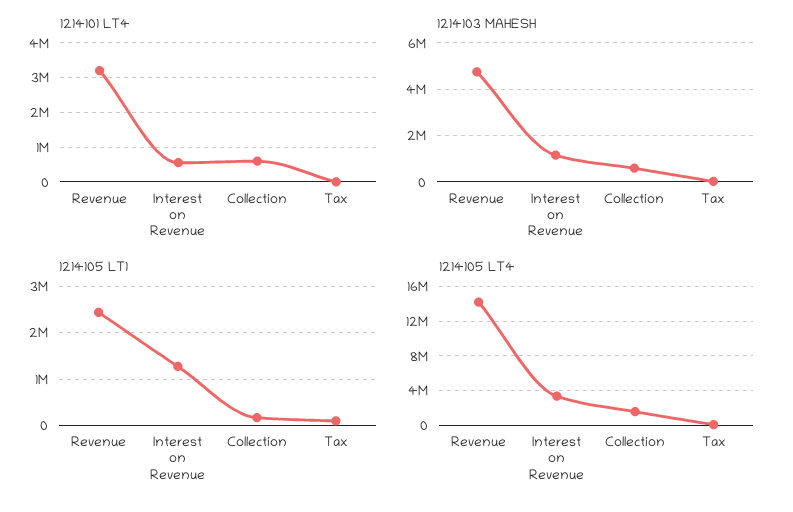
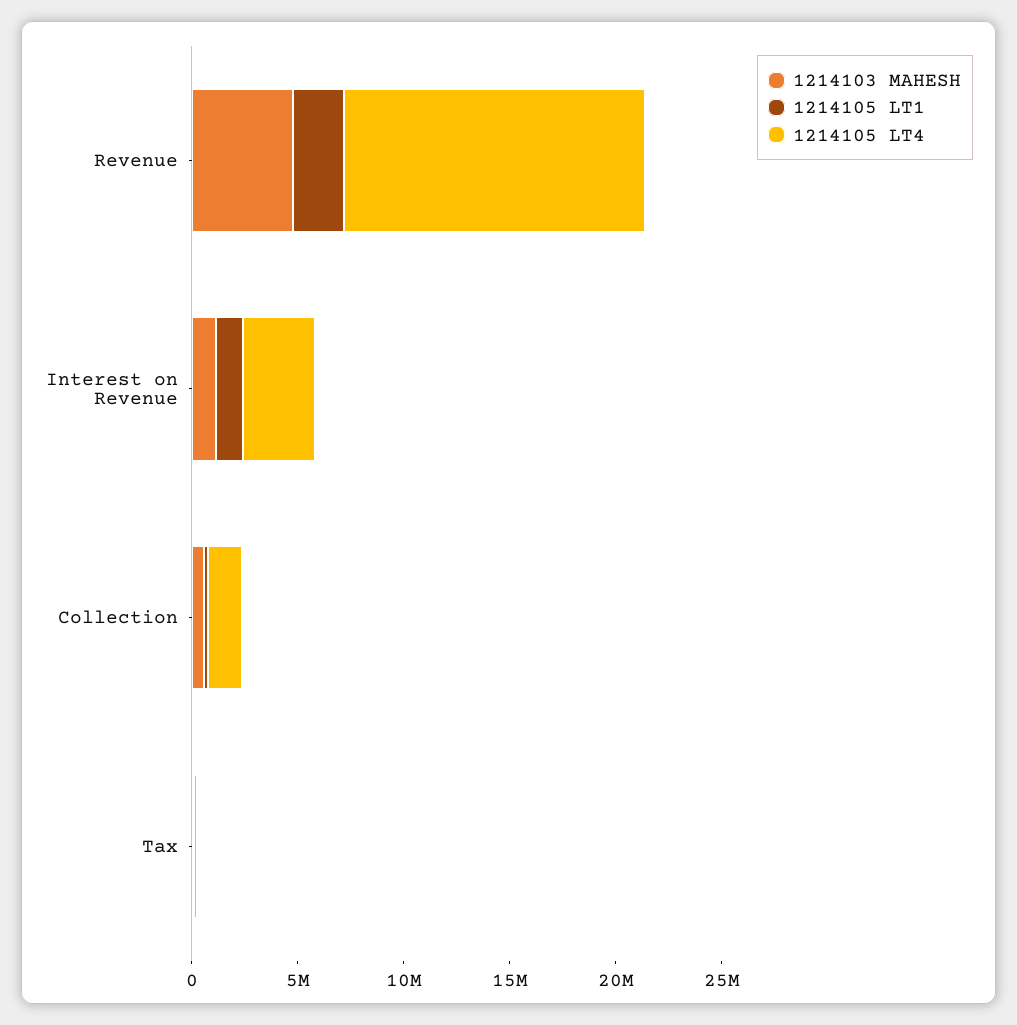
1214101 LT4, Revenue: 3200000 -> none
1214101 LT4, Interest on Revenue: 600000 -> none
1214101 LT4, Collection: 600000 -> none
1214101 LT4, Tax: 0 -> none

